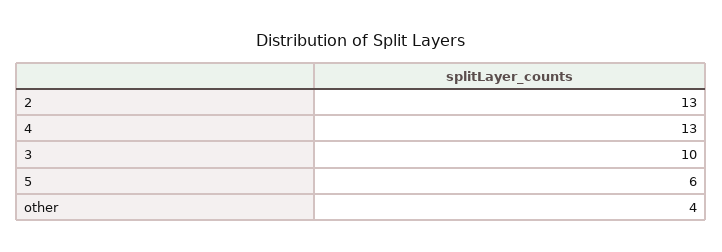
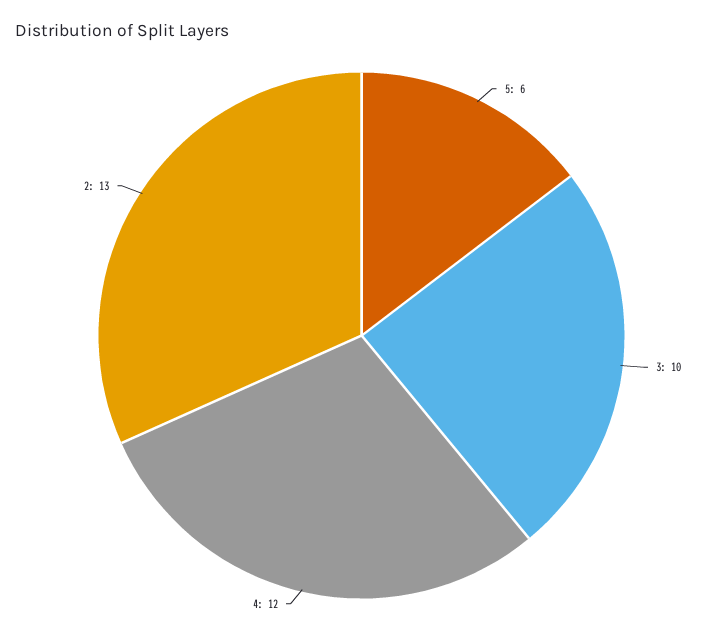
4: 13 -> 12
other: 4 -> none

